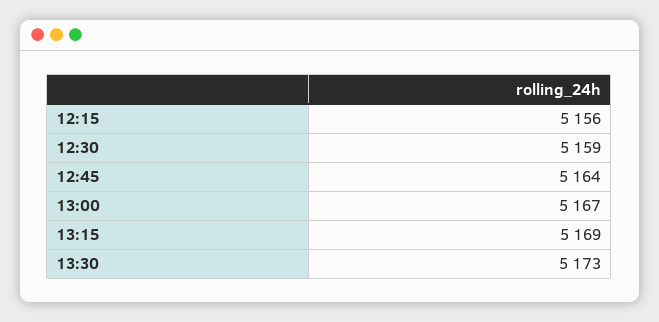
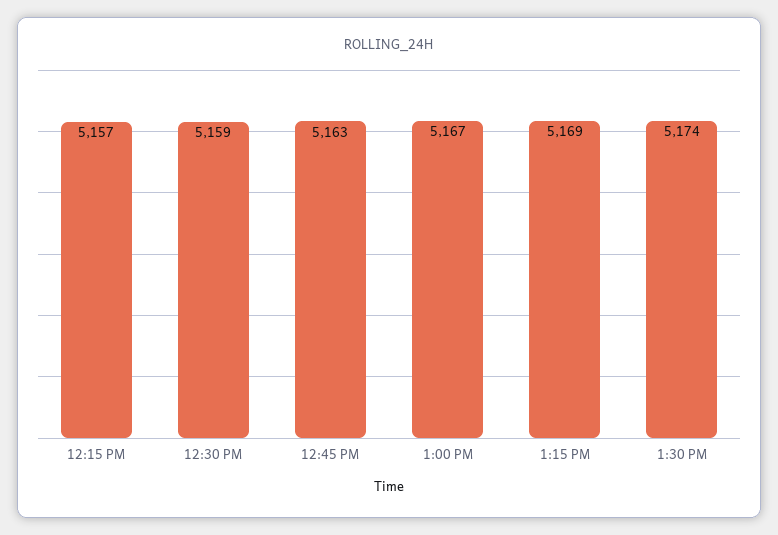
12:15: 5156 -> 5157
12:45: 5164 -> 5163
13:30: 5173 -> 5174

